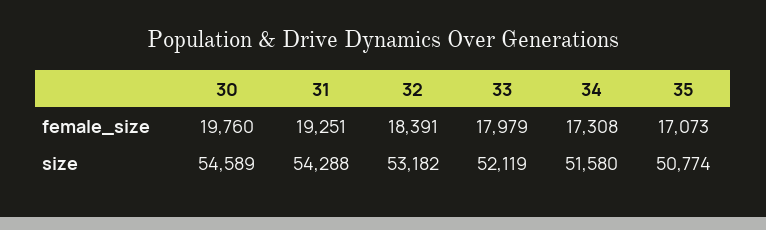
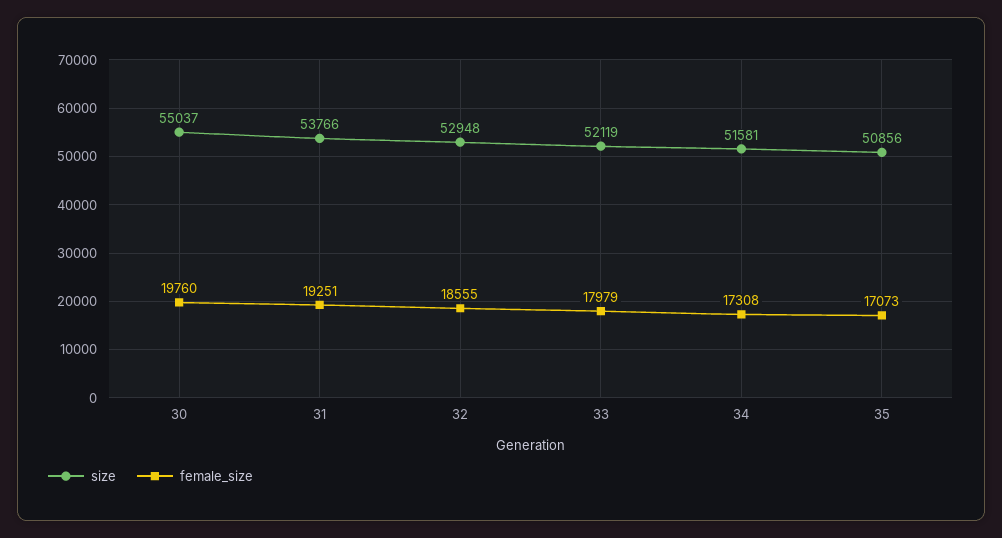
female_size, 32: 18391 -> 18555
size, 30: 54589 -> 55037
size, 31: 54288 -> 53766
size, 32: 53182 -> 52948
size, 34: 51580 -> 51581
size, 35: 50774 -> 50856

